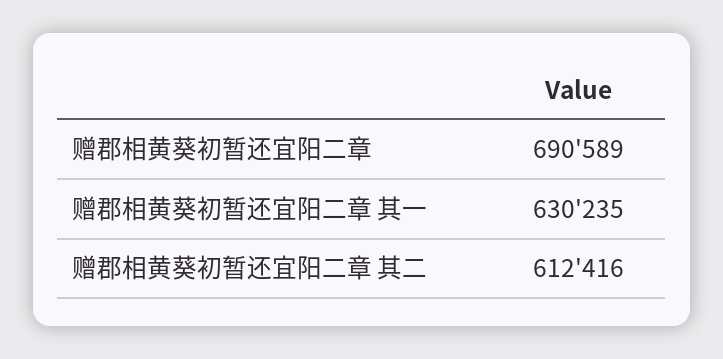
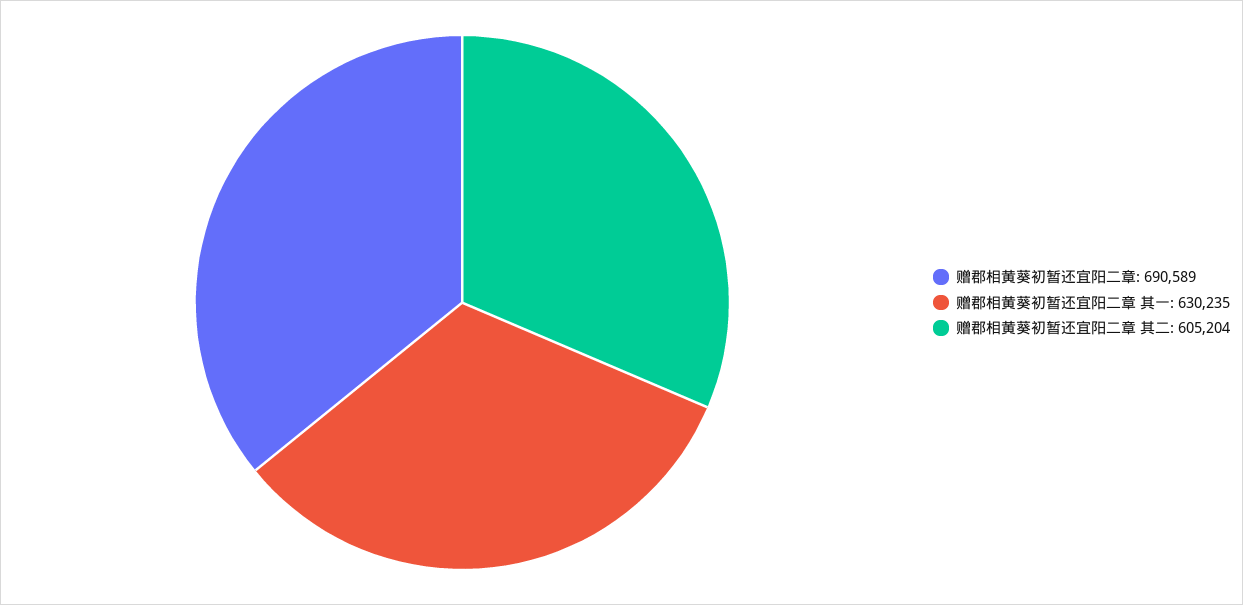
赠郡相黄葵初暂还宜阳二章 其二: 612416 -> 605204

